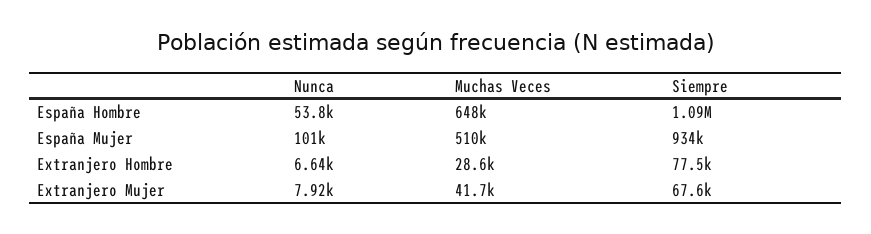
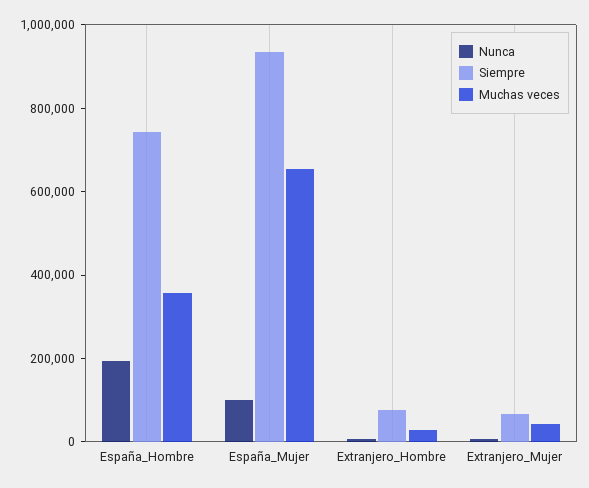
Nunca, España Hombre: 53800 -> 200000
Muchas Veces, España Hombre: 648000 -> 350000
Siempre, España Hombre: 1090000 -> 750000
Muchas Veces, España Mujer: 510000 -> 650000

